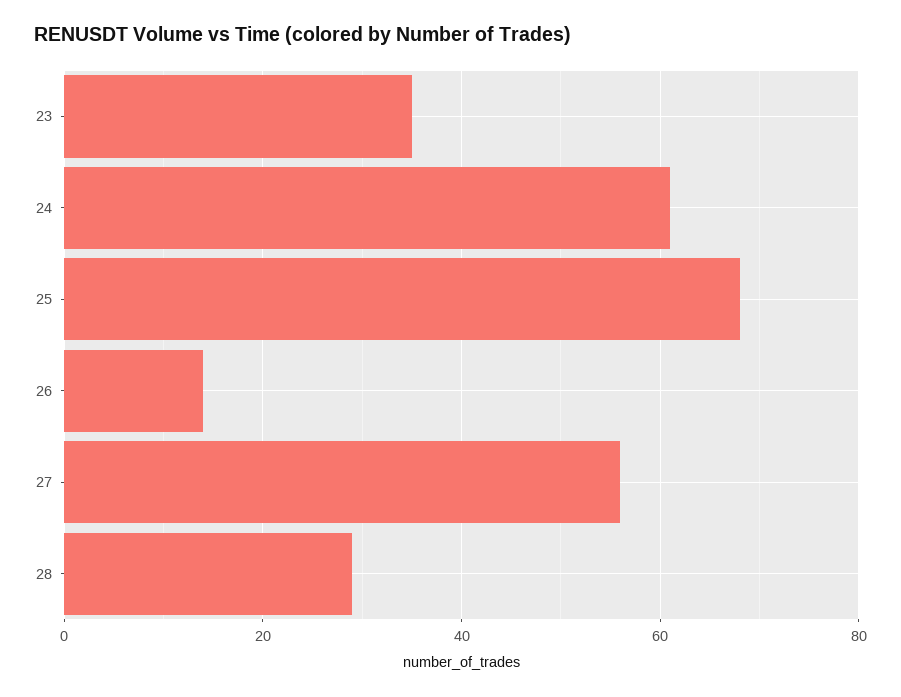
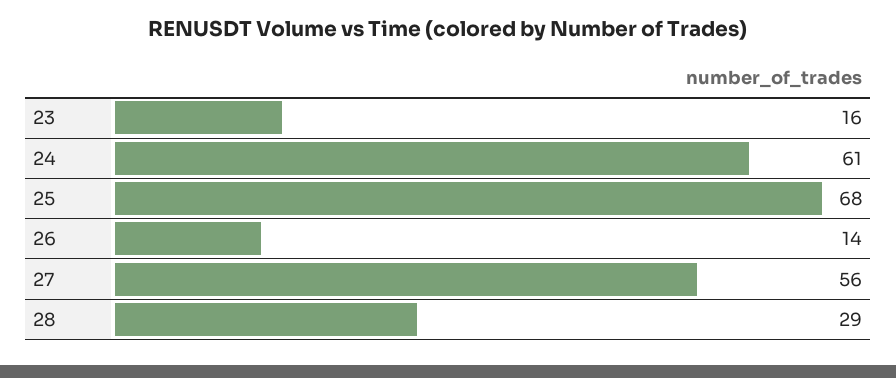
23: 35 -> 16

